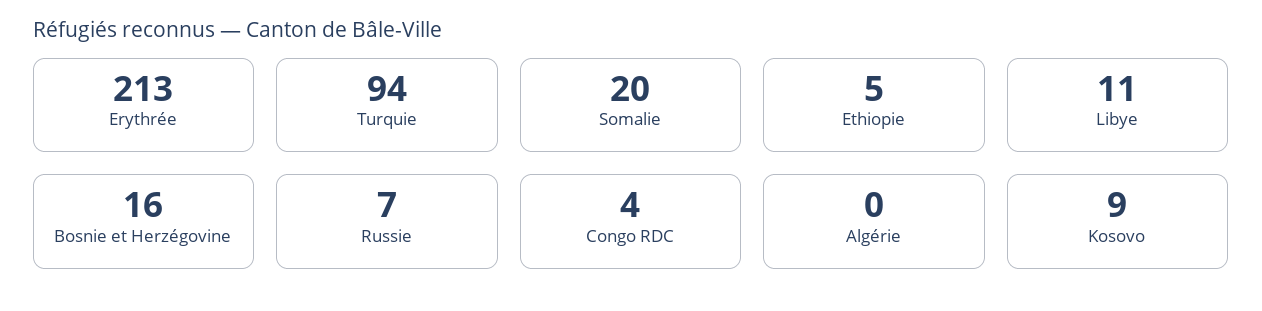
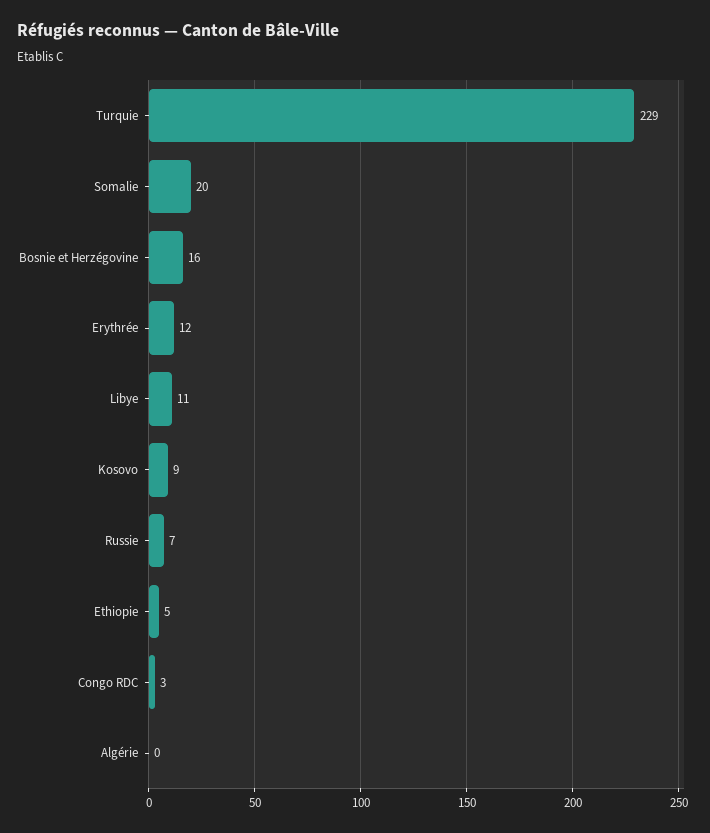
Erythrée: 213 -> 12
Turquie: 94 -> 229
Congo RDC: 4 -> 3

